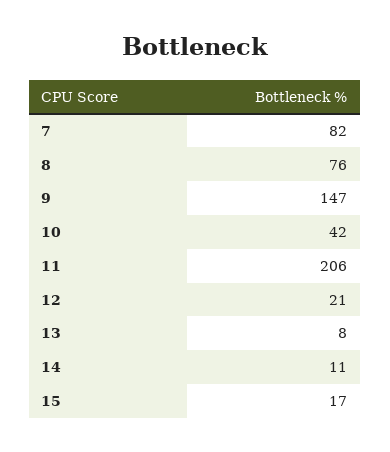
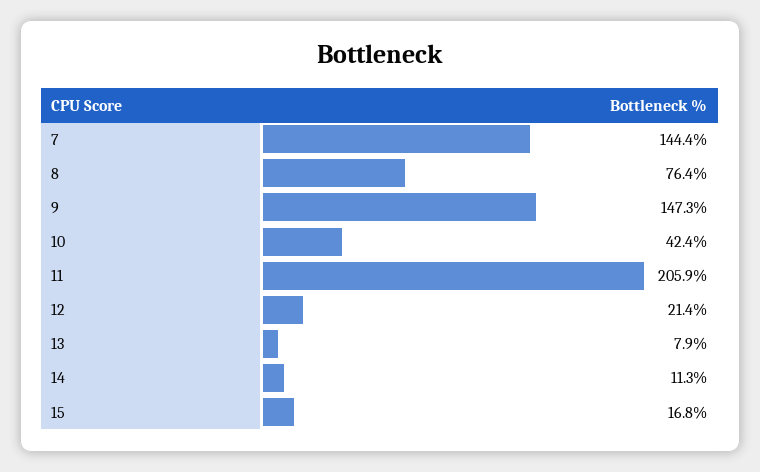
7: 82 -> 144.4

